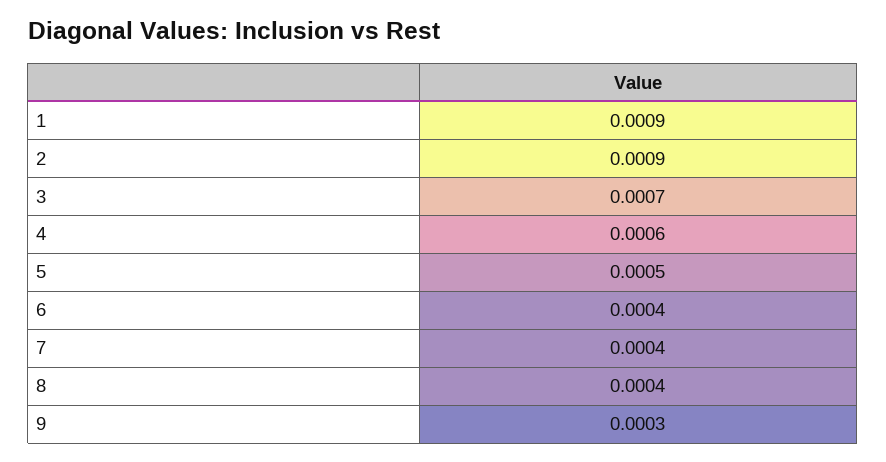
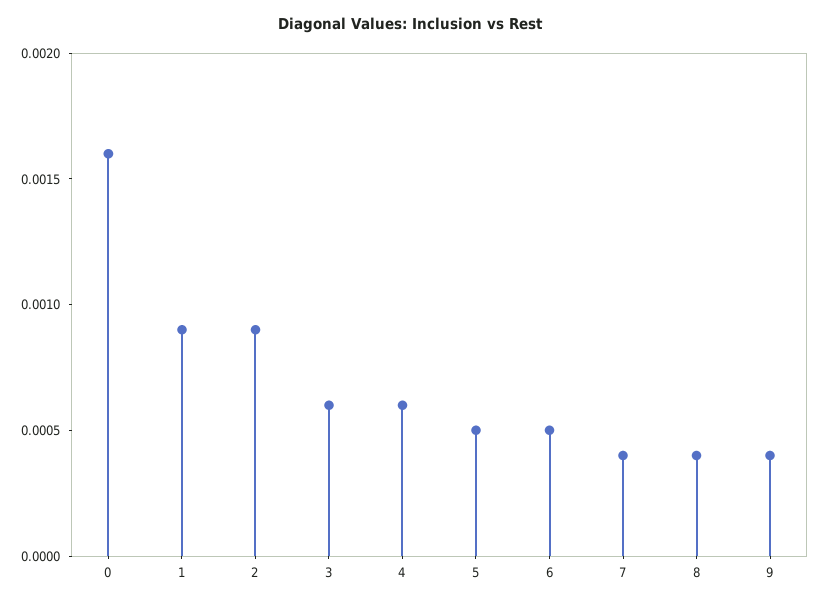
3: 0.0007 -> 0.0006
6: 0.0004 -> 0.0005
9: 0.0003 -> 0.0004
0: none -> 0.0016

